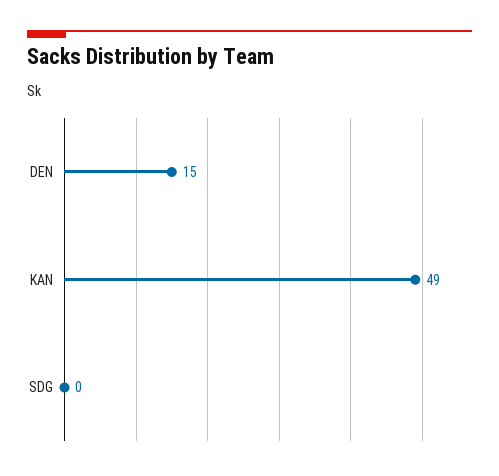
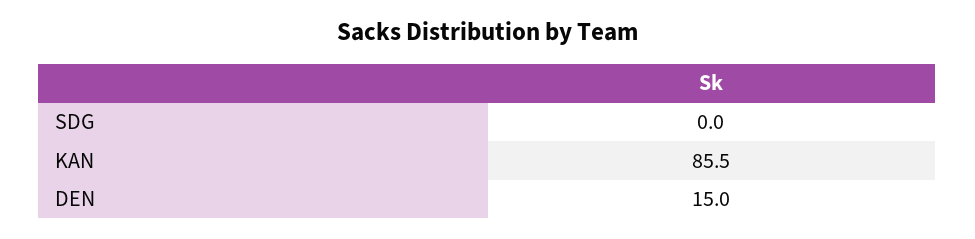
KAN: 49 -> 85.5

